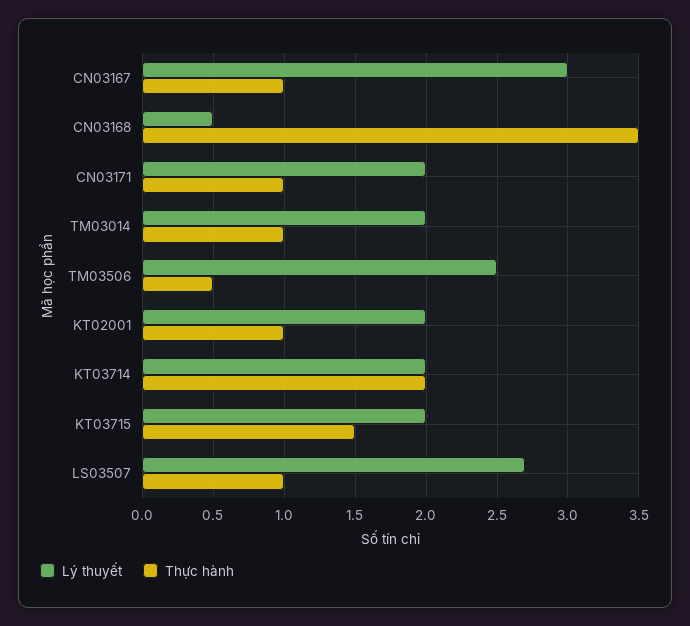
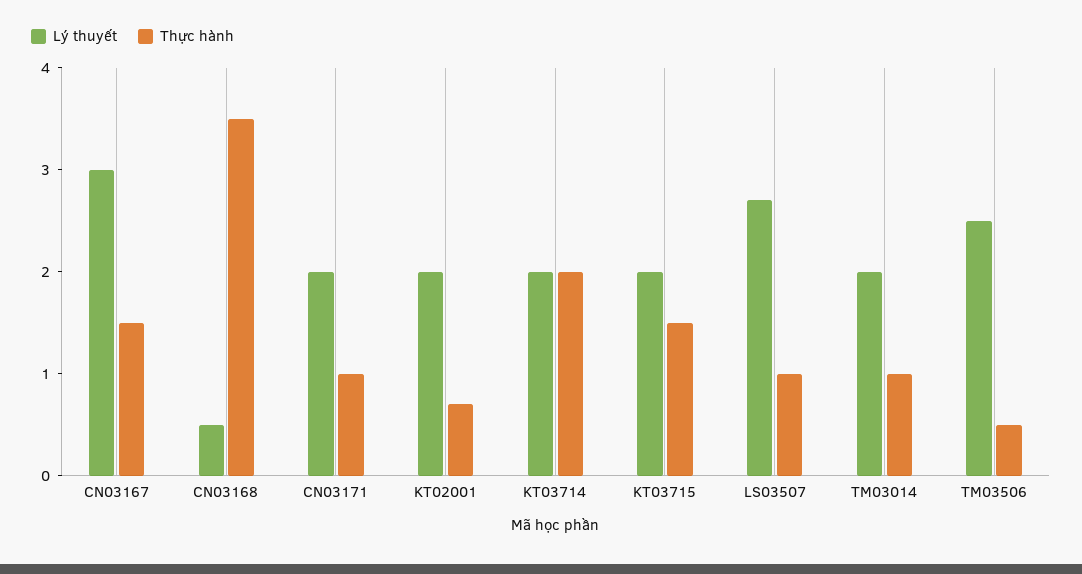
Thực hành, CN03167: 1 -> 1.5
Thực hành, KT02001: 1 -> 0.7

